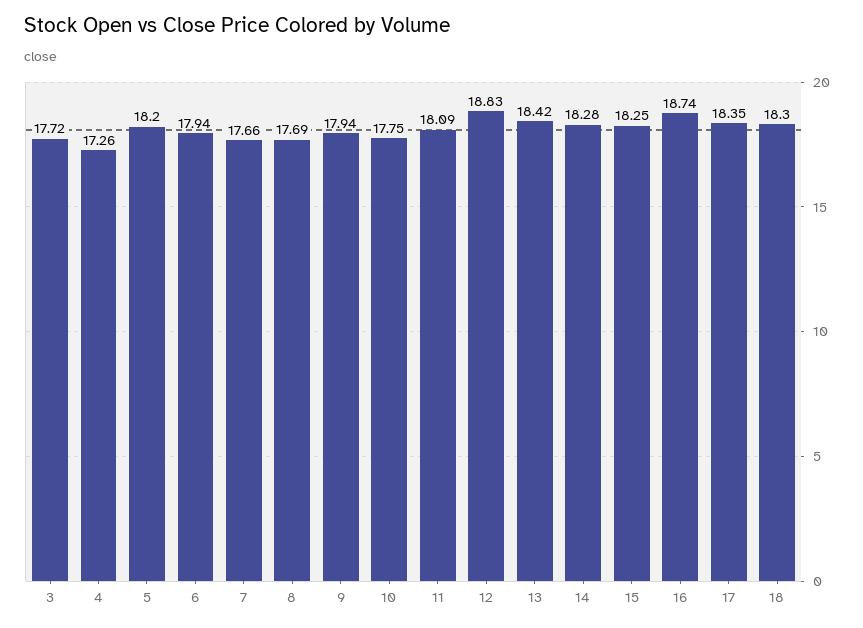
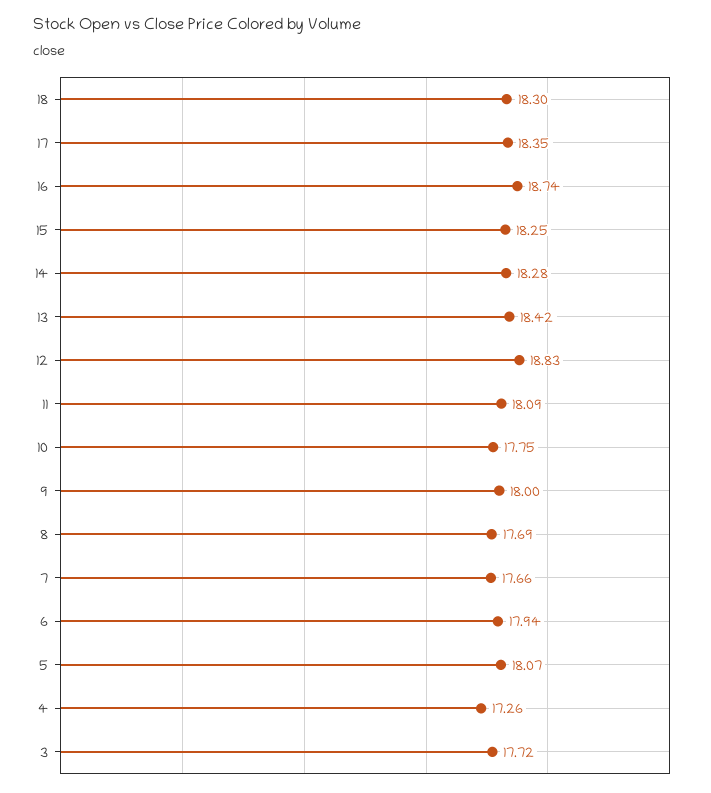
5: 18.2 -> 18.07
9: 17.94 -> 18

